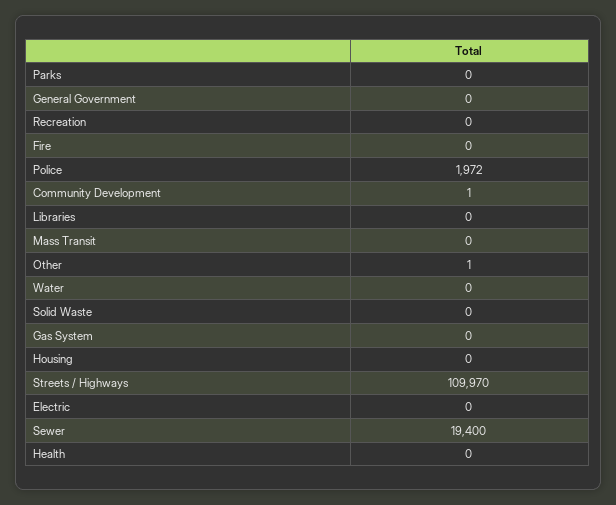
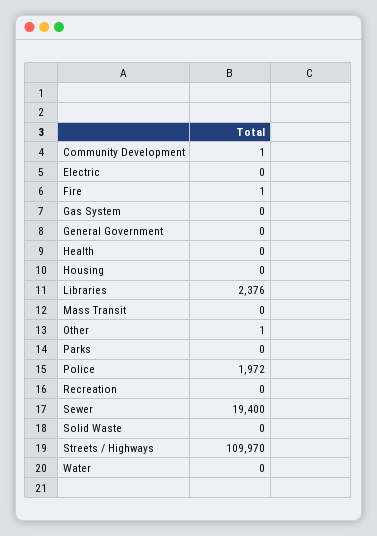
Fire: 0 -> 1
Libraries: 0 -> 2376

